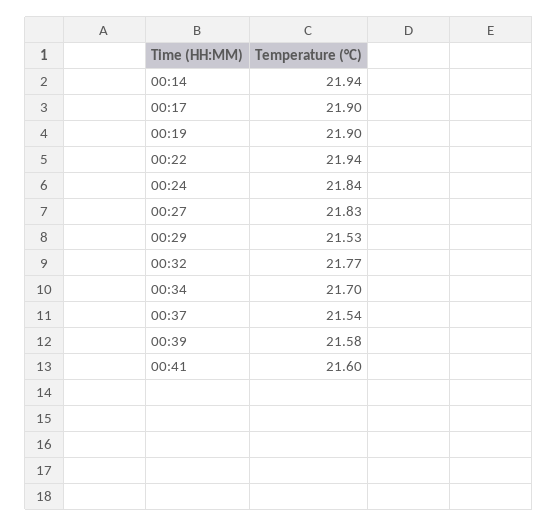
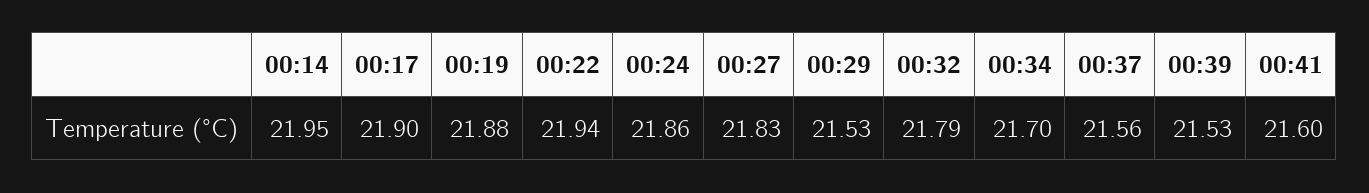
00:14: 21.94 -> 21.95
00:19: 21.9 -> 21.88
00:24: 21.84 -> 21.86
00:32: 21.77 -> 21.79
00:37: 21.54 -> 21.56
00:39: 21.58 -> 21.53

